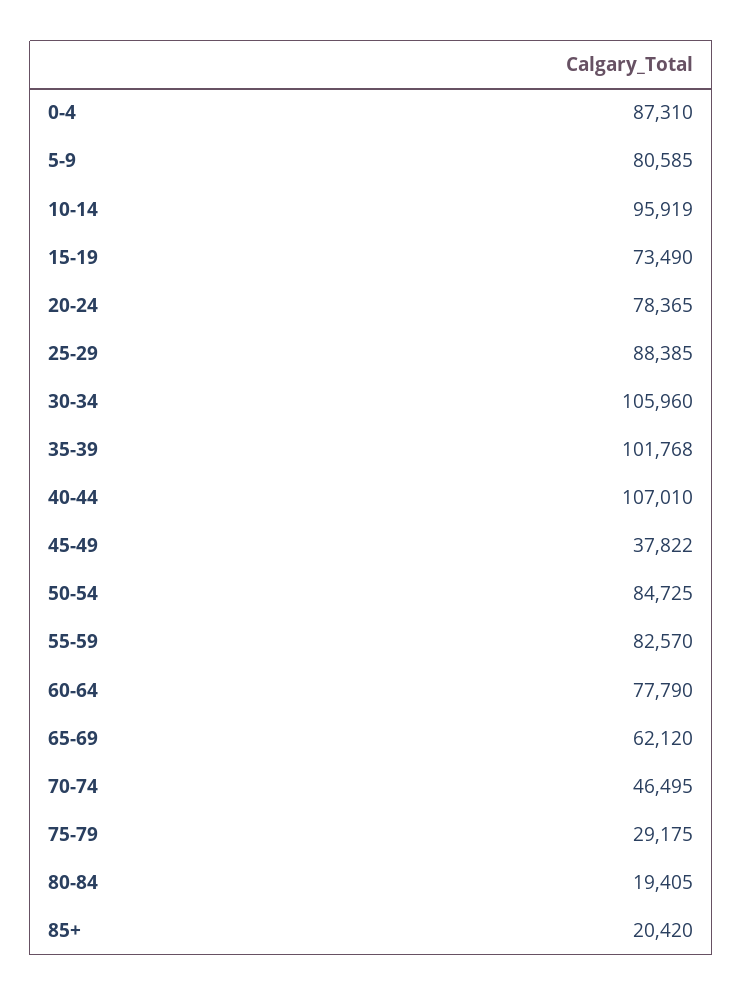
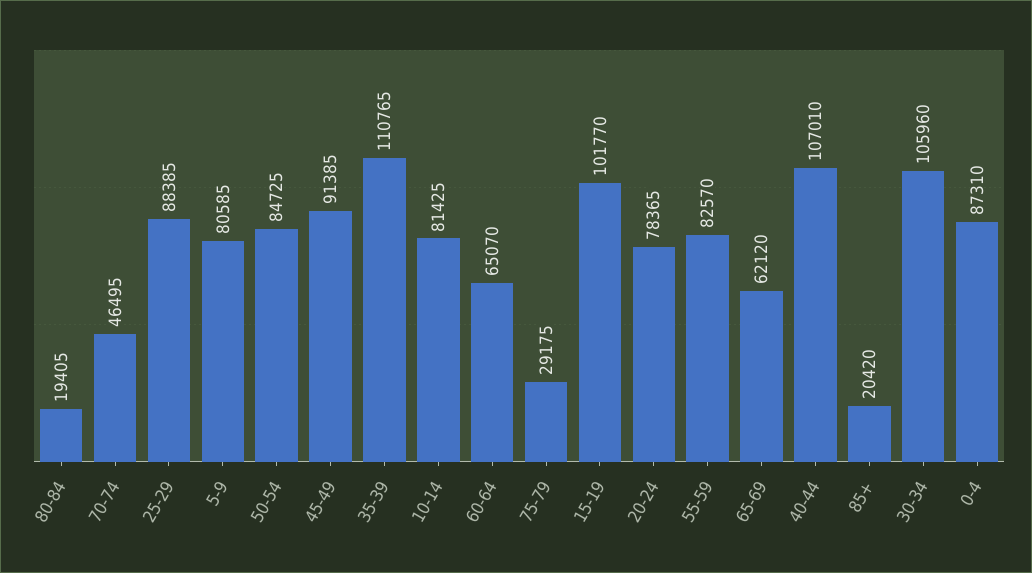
10-14: 95919 -> 81425
15-19: 73490 -> 101770
35-39: 101768 -> 110765
45-49: 37822 -> 91385
60-64: 77790 -> 65070

